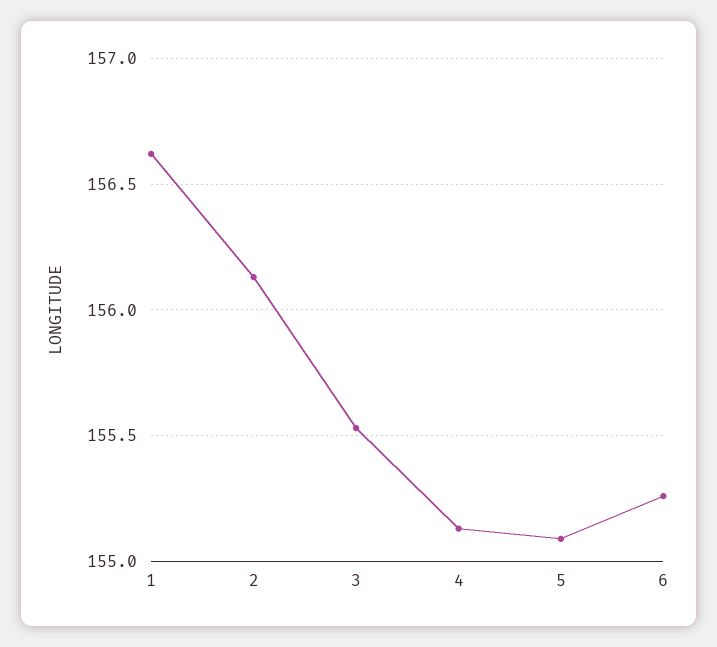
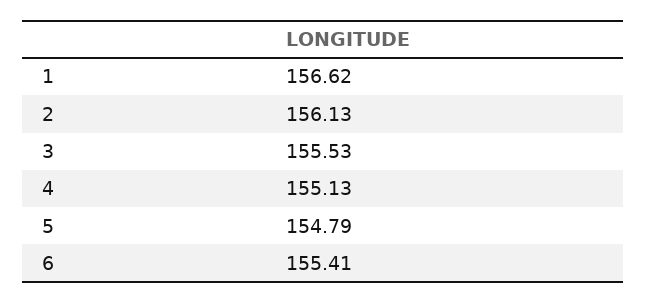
5: 155.1 -> 154.79
6: 155.25 -> 155.41

